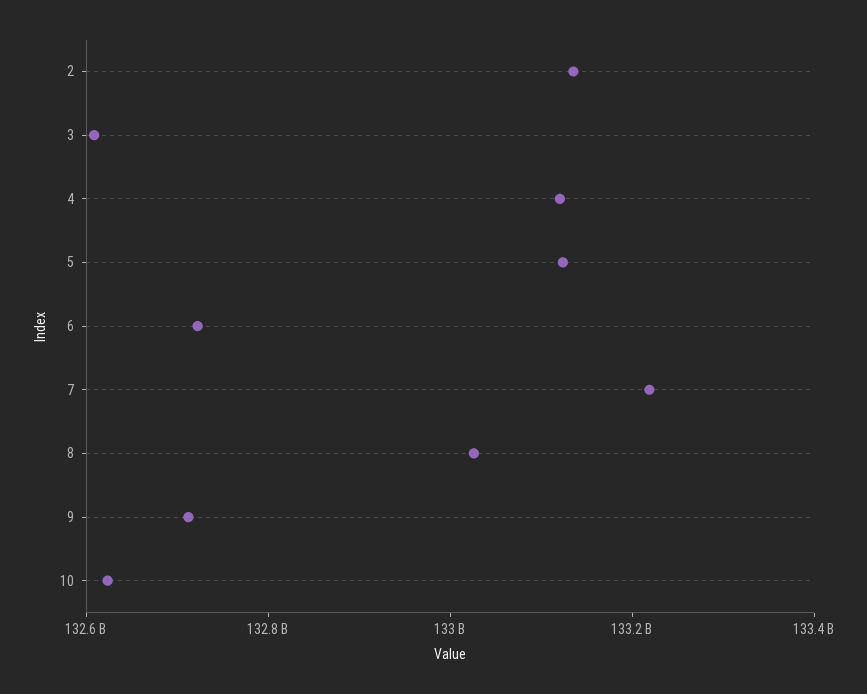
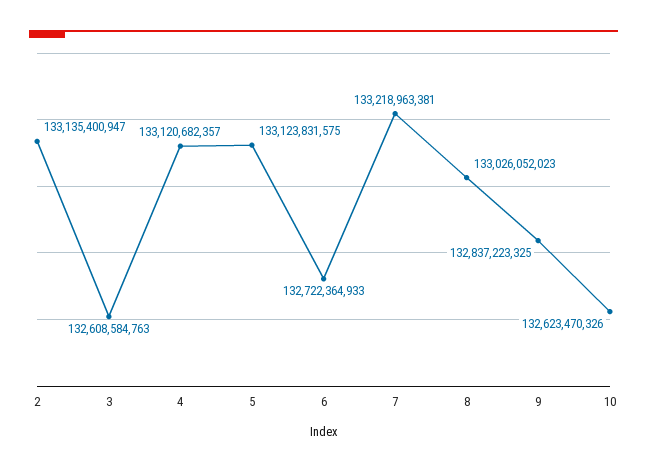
9: 132700000000 -> 132837223325

